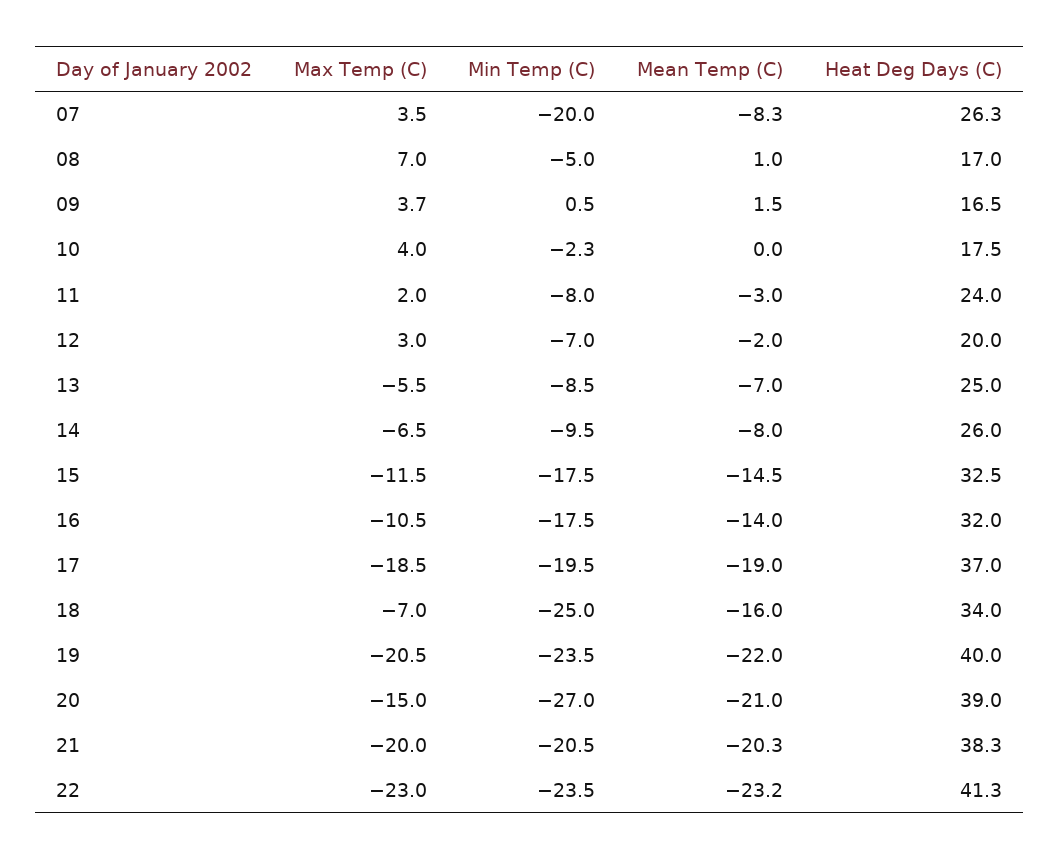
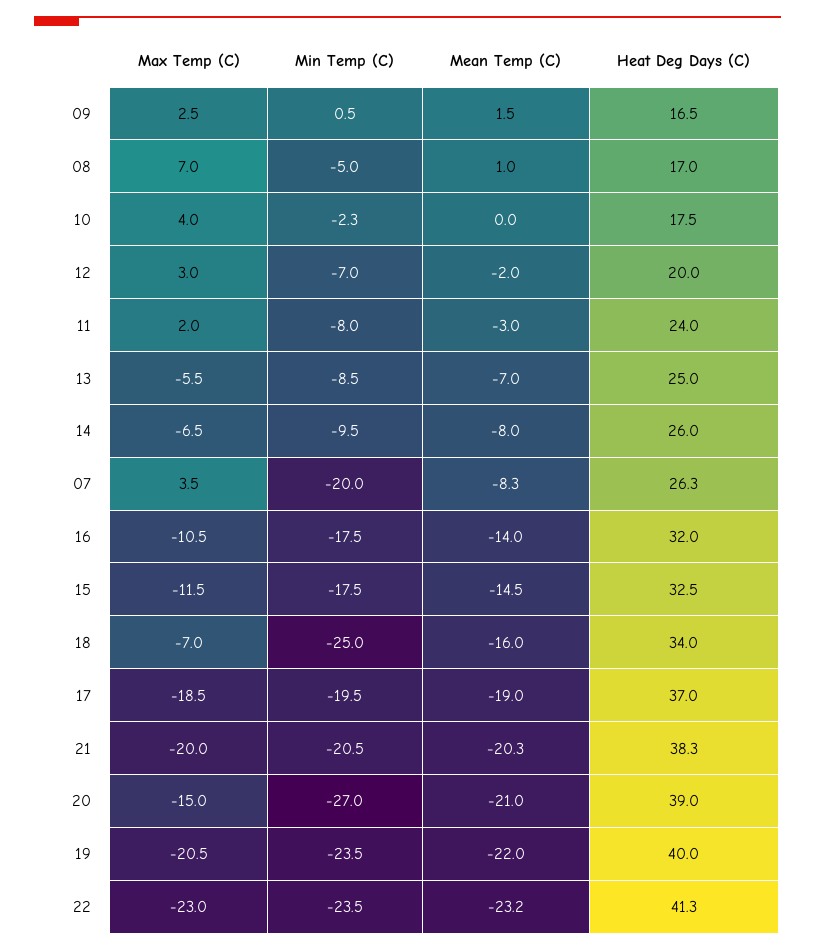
Max Temp (C), 09: 3.7 -> 2.5

